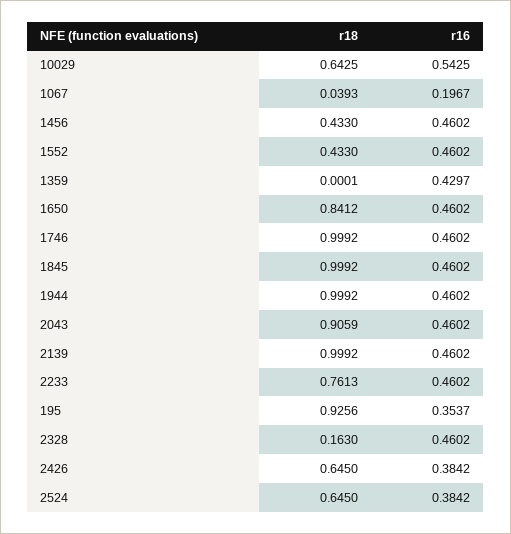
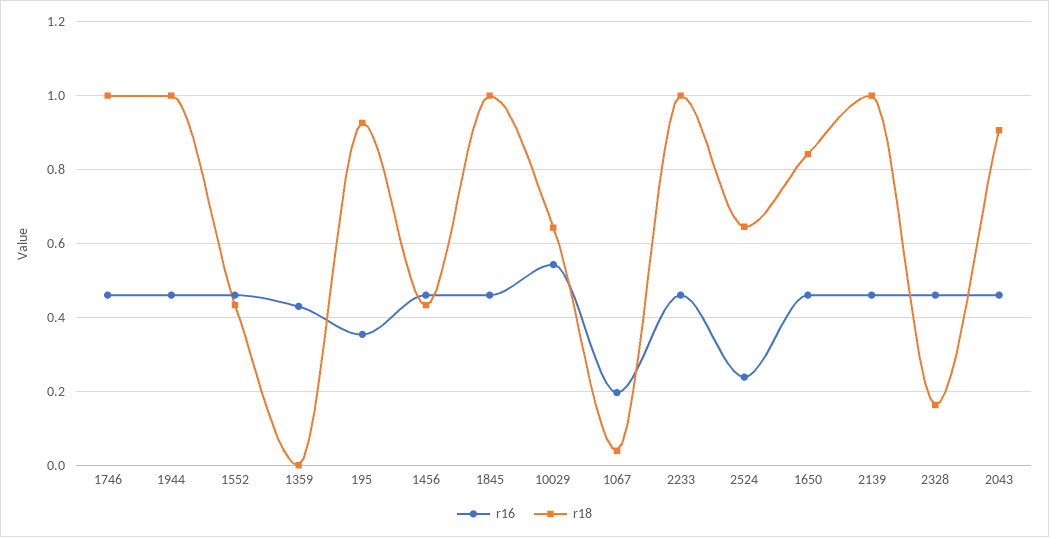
r18, 2233: 0.7613 -> 1
r18, 2426: 0.645 -> none
r16, 2426: 0.3842 -> none
r16, 2524: 0.3842 -> 0.24

